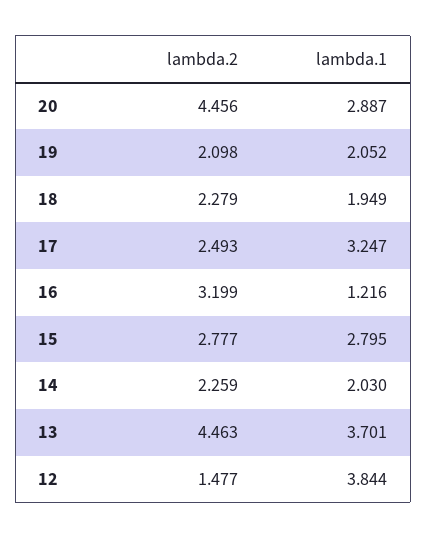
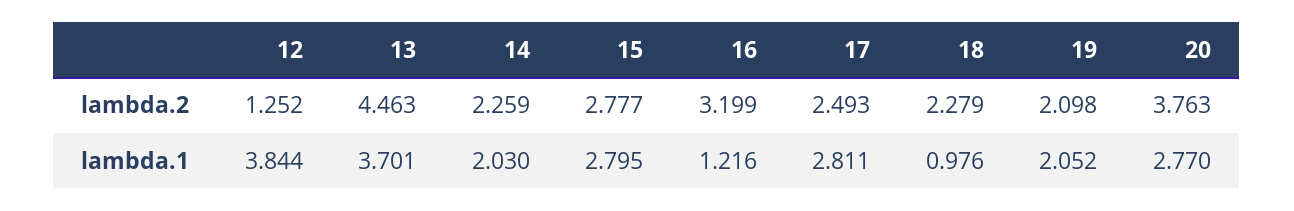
lambda.2, 20: 4.456 -> 3.763
lambda.1, 20: 2.887 -> 2.77
lambda.1, 18: 1.949 -> 0.976
lambda.1, 17: 3.247 -> 2.811
lambda.2, 12: 1.477 -> 1.252

